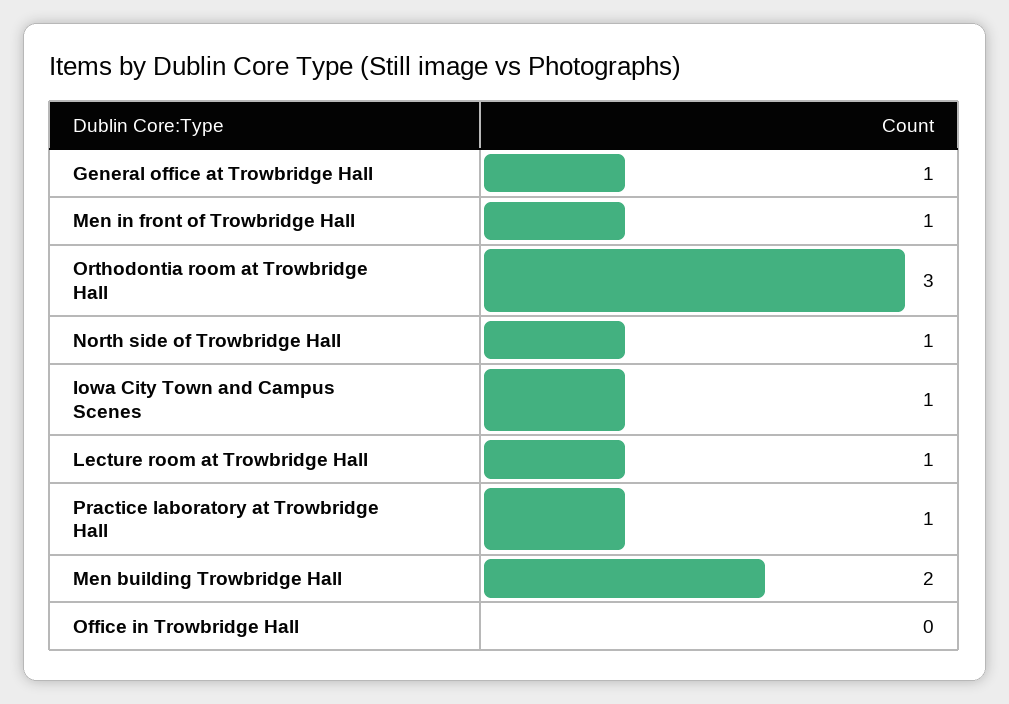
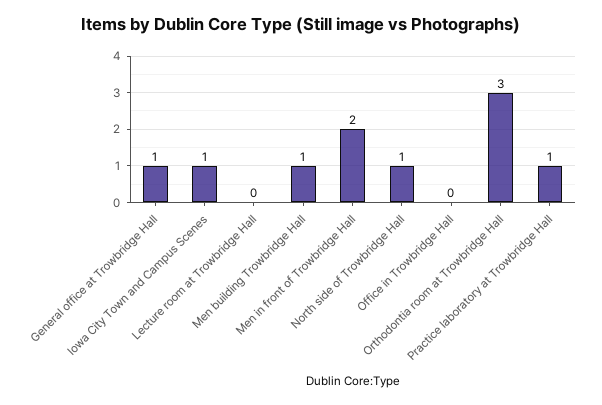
Men in front of Trowbridge Hall: 1 -> 2
Lecture room at Trowbridge Hall: 1 -> 0
Men building Trowbridge Hall: 2 -> 1

